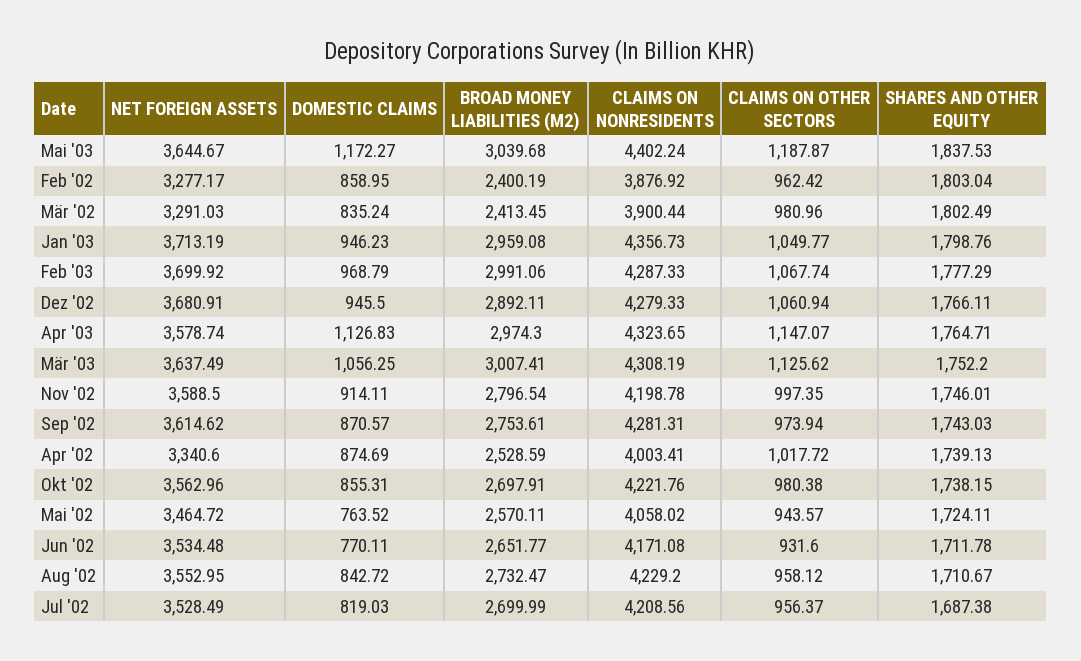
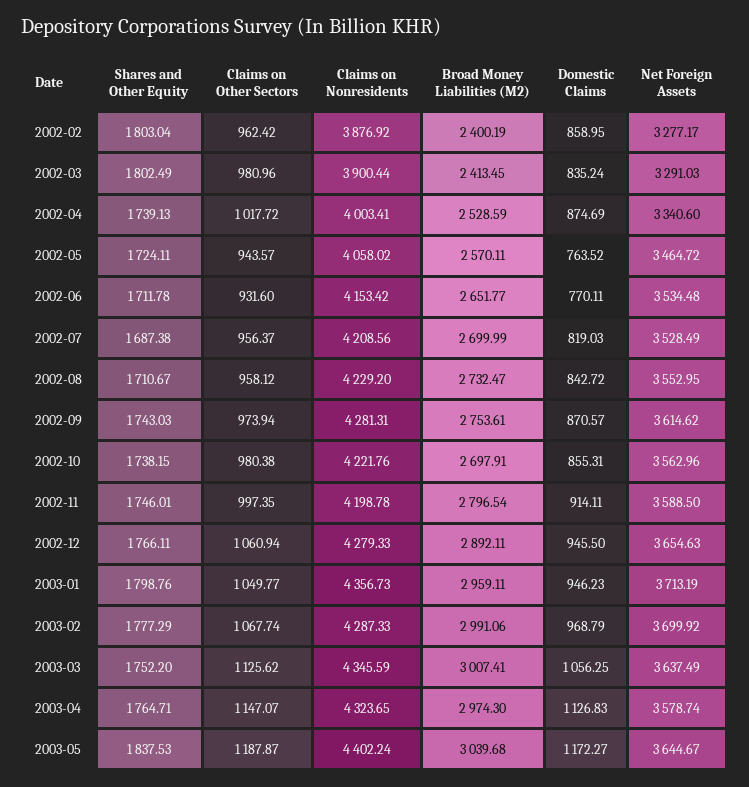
BROAD MONEY LIABILITIES (M2), Jan '03: 2959.08 -> 2959.11
NET FOREIGN ASSETS, Dez '02: 3680.91 -> 3654.63
CLAIMS ON NONRESIDENTS, Mär '03: 4308.19 -> 4345.59
CLAIMS ON NONRESIDENTS, Jun '02: 4171.08 -> 4153.42

